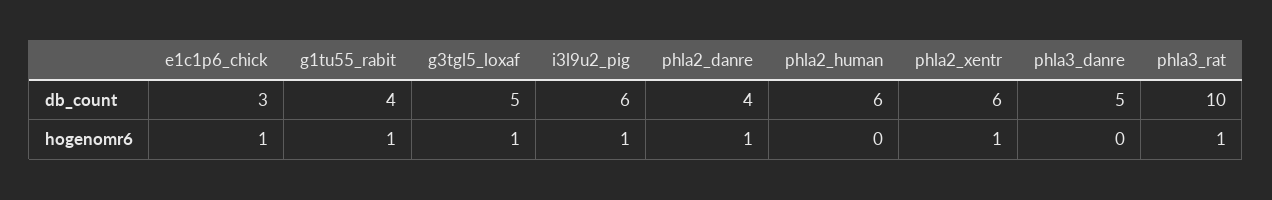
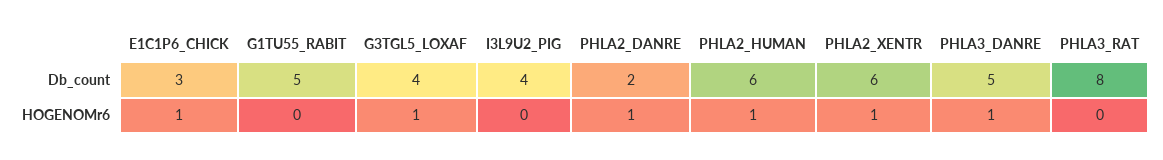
g1tu55_rabit, db_count: 4 -> 5
g3tgl5_loxaf, db_count: 5 -> 4
i3l9u2_pig, db_count: 6 -> 4
phla2_danre, db_count: 4 -> 2
phla3_rat, db_count: 10 -> 8
g1tu55_rabit, hogenomr6: 1 -> 0
i3l9u2_pig, hogenomr6: 1 -> 0
phla2_human, hogenomr6: 0 -> 1
phla3_danre, hogenomr6: 0 -> 1
phla3_rat, hogenomr6: 1 -> 0

